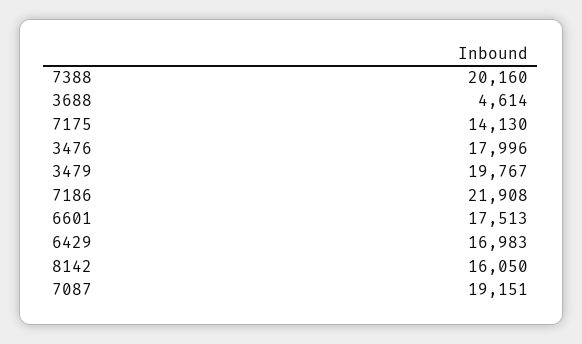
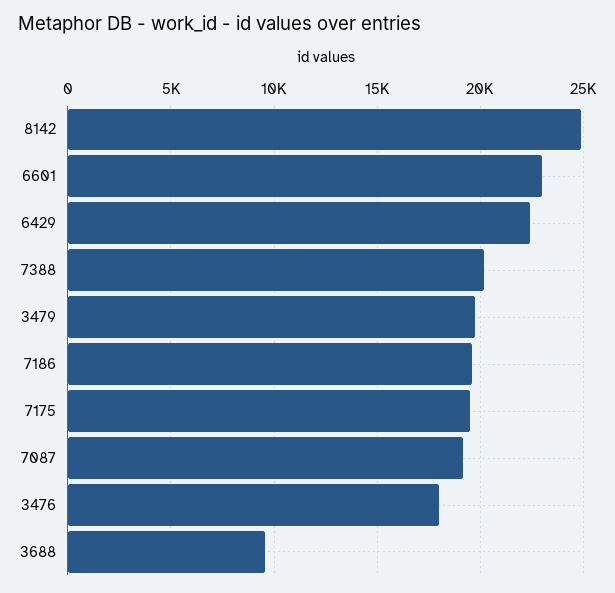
3688: 4614 -> 9500
7175: 14130 -> 19500
7186: 21908 -> 19500
6601: 17513 -> 23000
6429: 16983 -> 22500
8142: 16050 -> 25000

